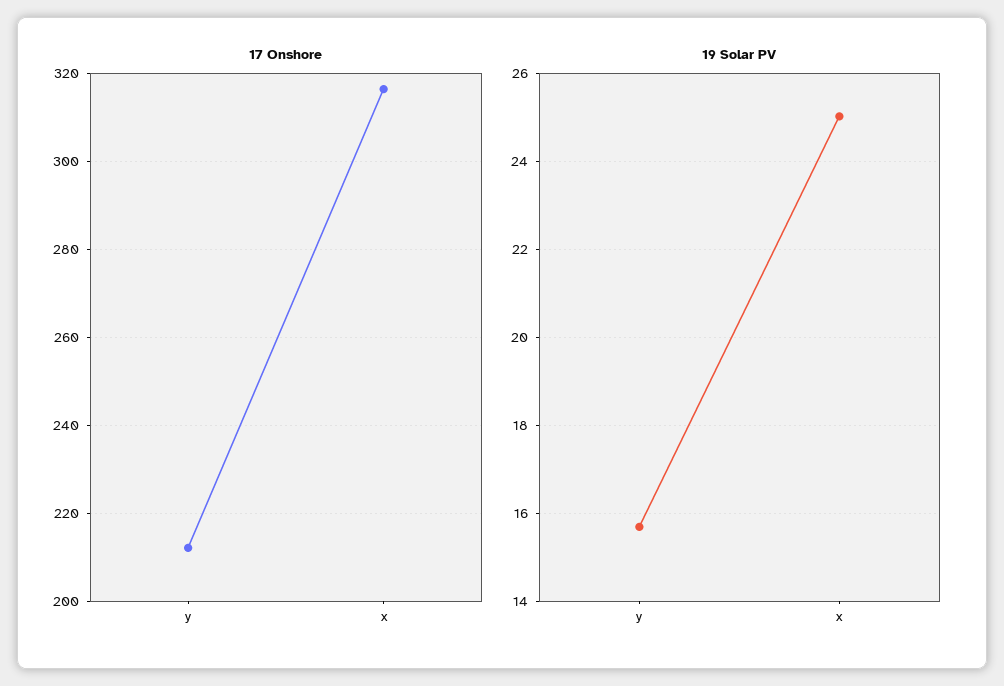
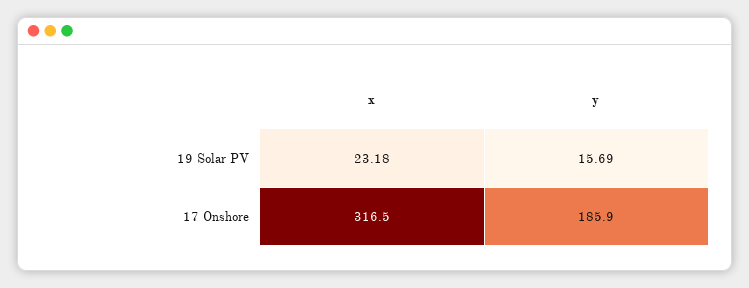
17 Onshore, y: 212 -> 185.9
19 Solar PV, x: 25 -> 23.18

